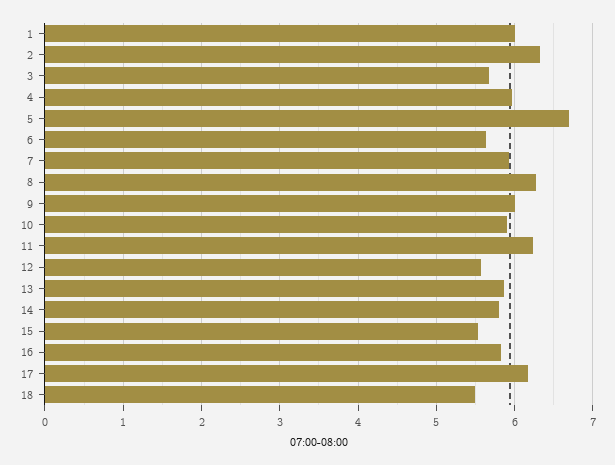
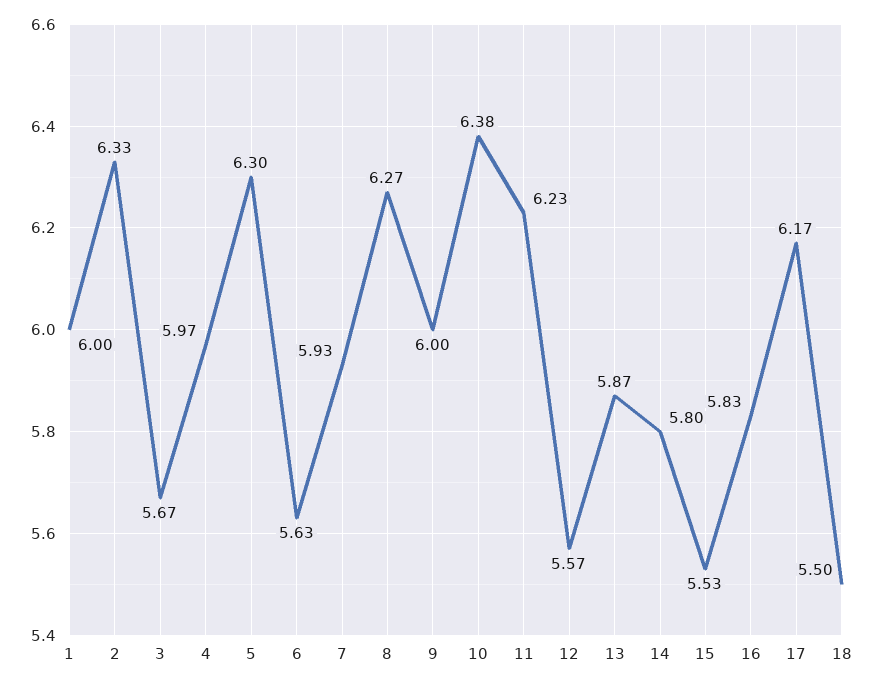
5: 6.7 -> 6.3
10: 5.9 -> 6.38

